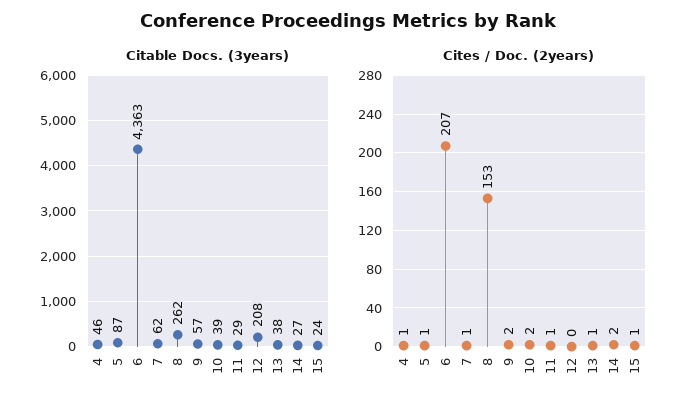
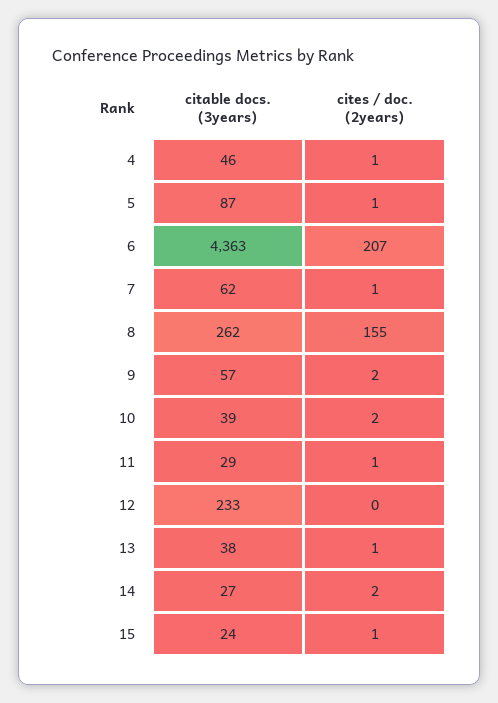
Citable Docs. (3years), 12: 208 -> 233
Cites / Doc. (2years), 8: 153 -> 155

